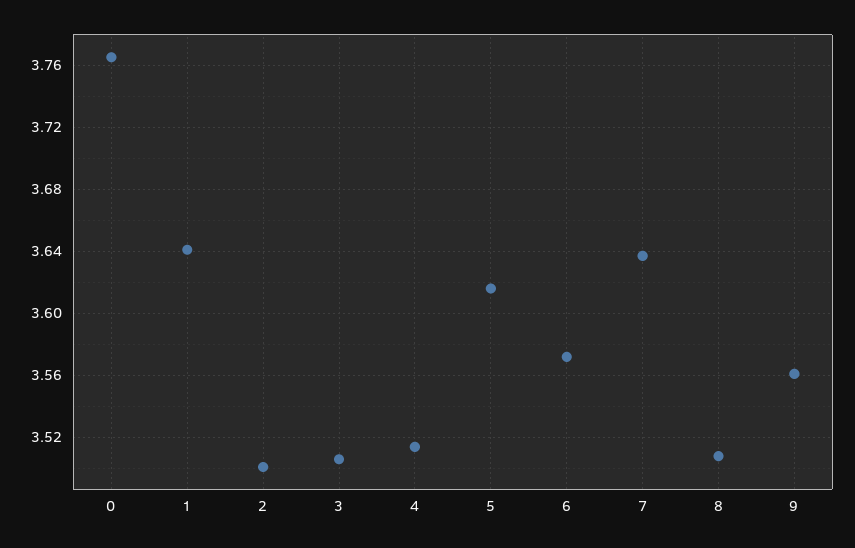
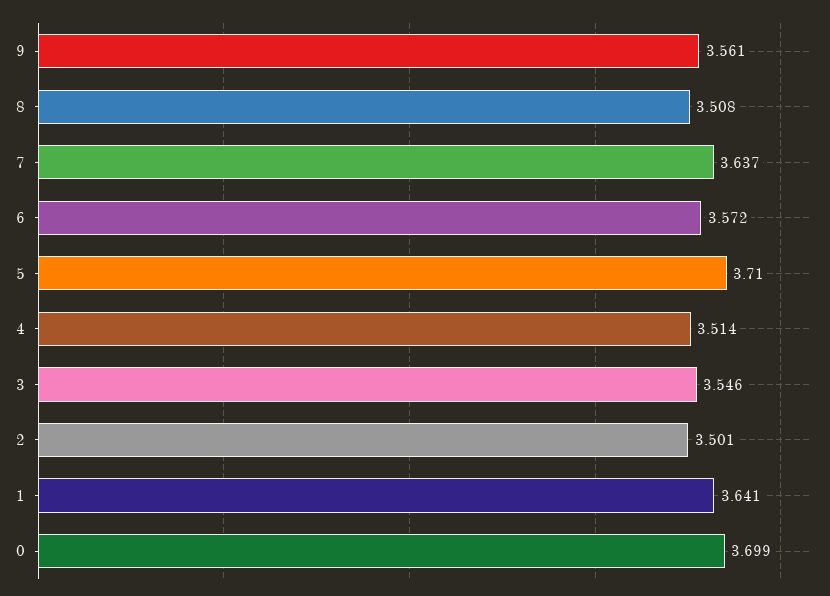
0: 3.765 -> 3.699
3: 3.505 -> 3.546
5: 3.615 -> 3.71

